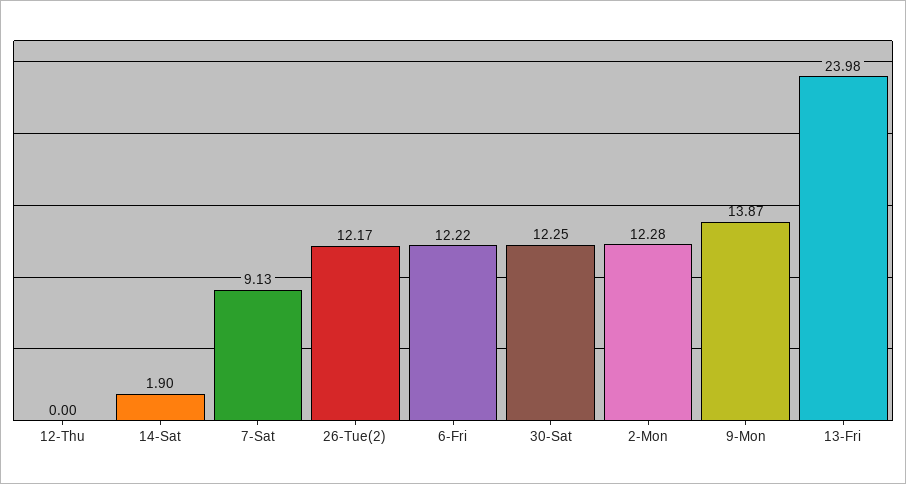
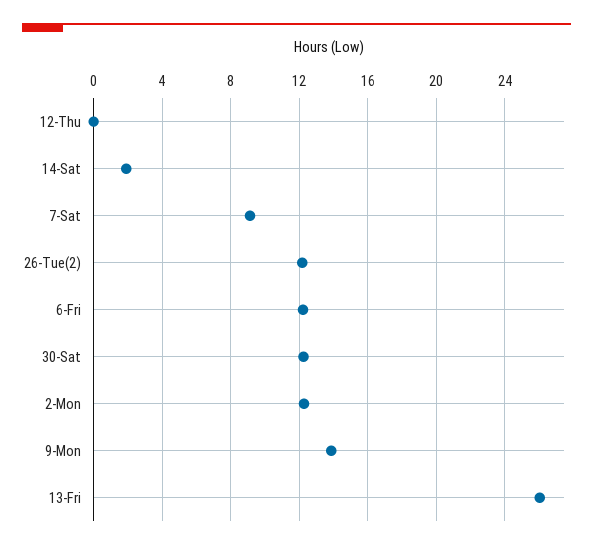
13-Fri: 23.98 -> 26

